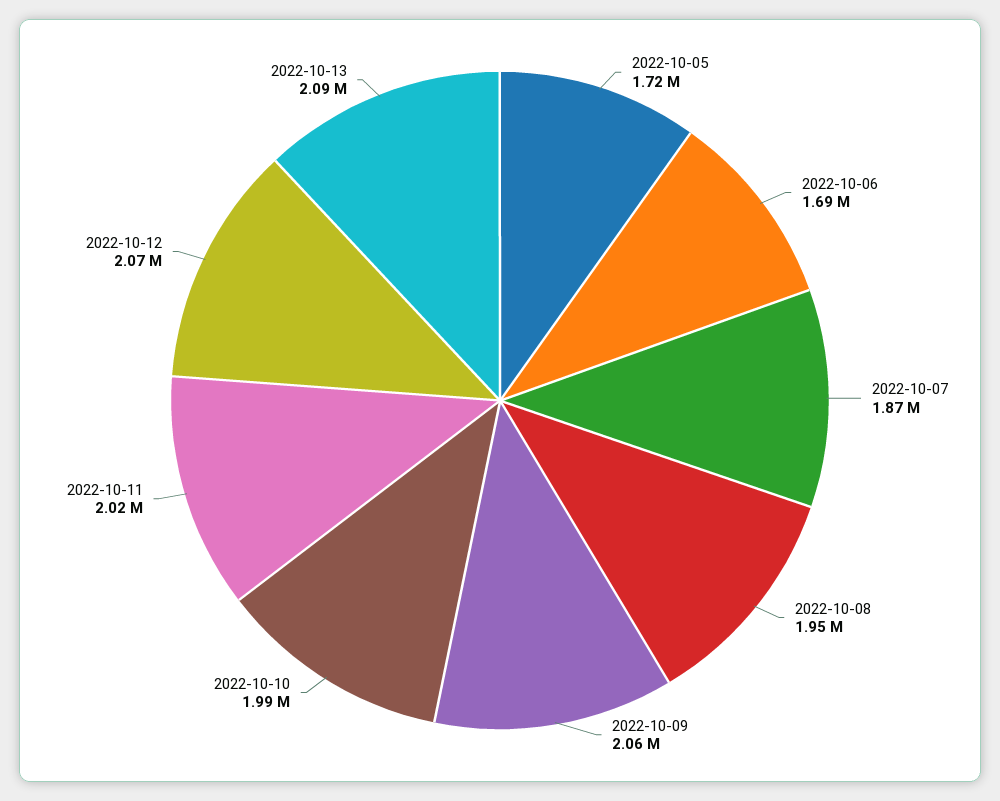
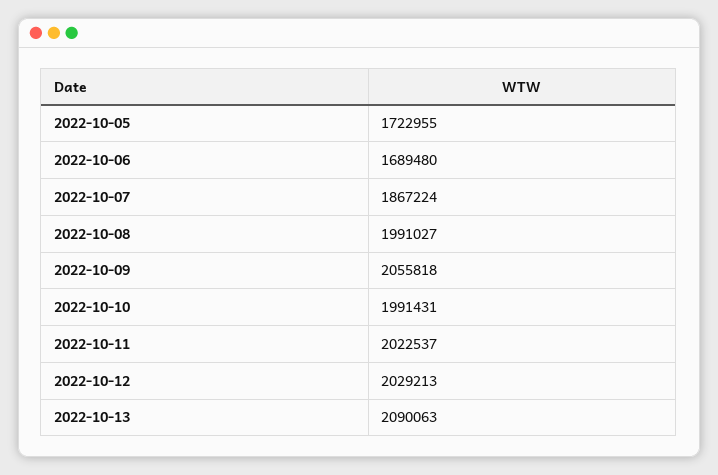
2022-10-08: 1950000 -> 1991027
2022-10-12: 2070000 -> 2029213

